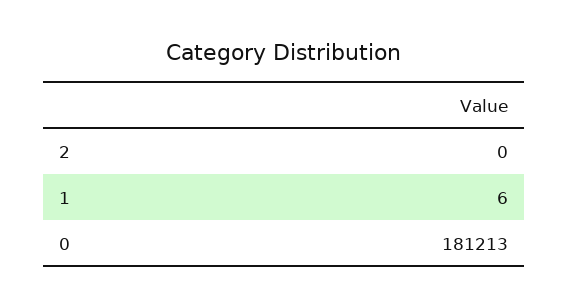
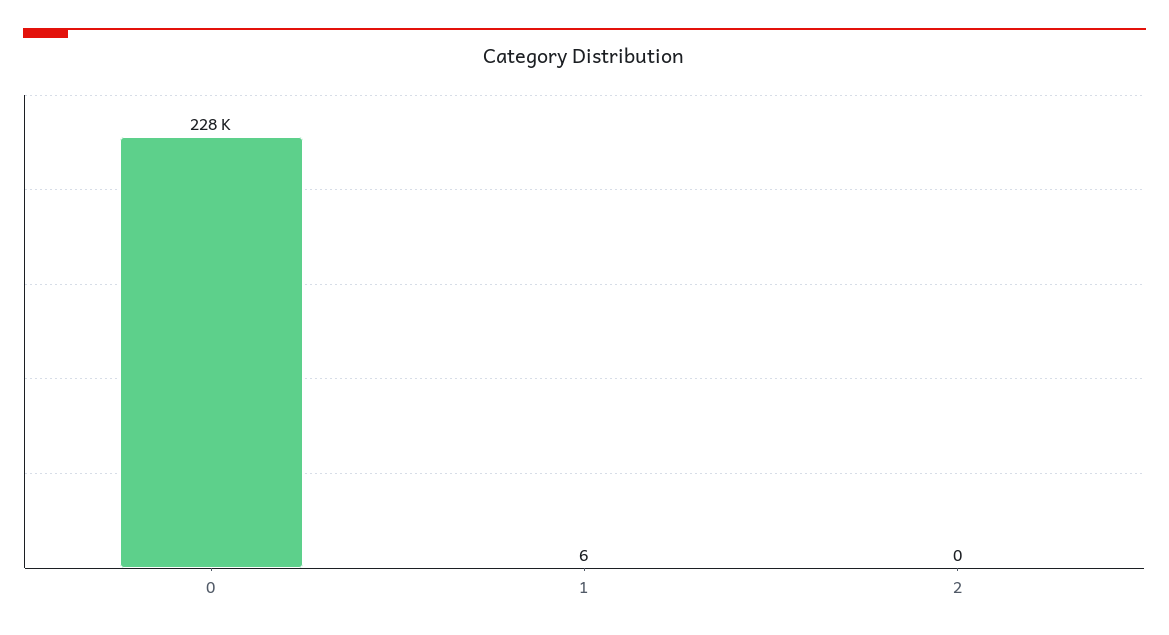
0: 181213 -> 228000

